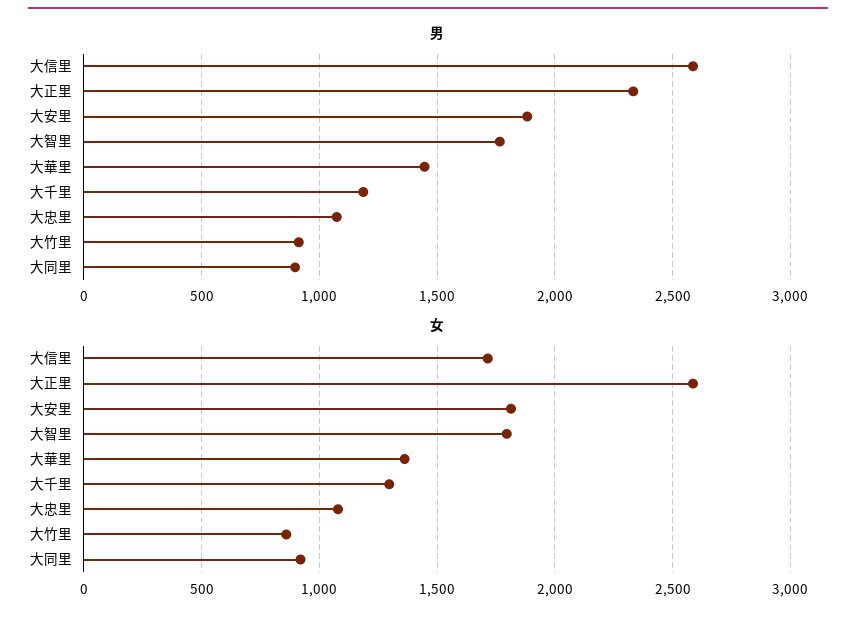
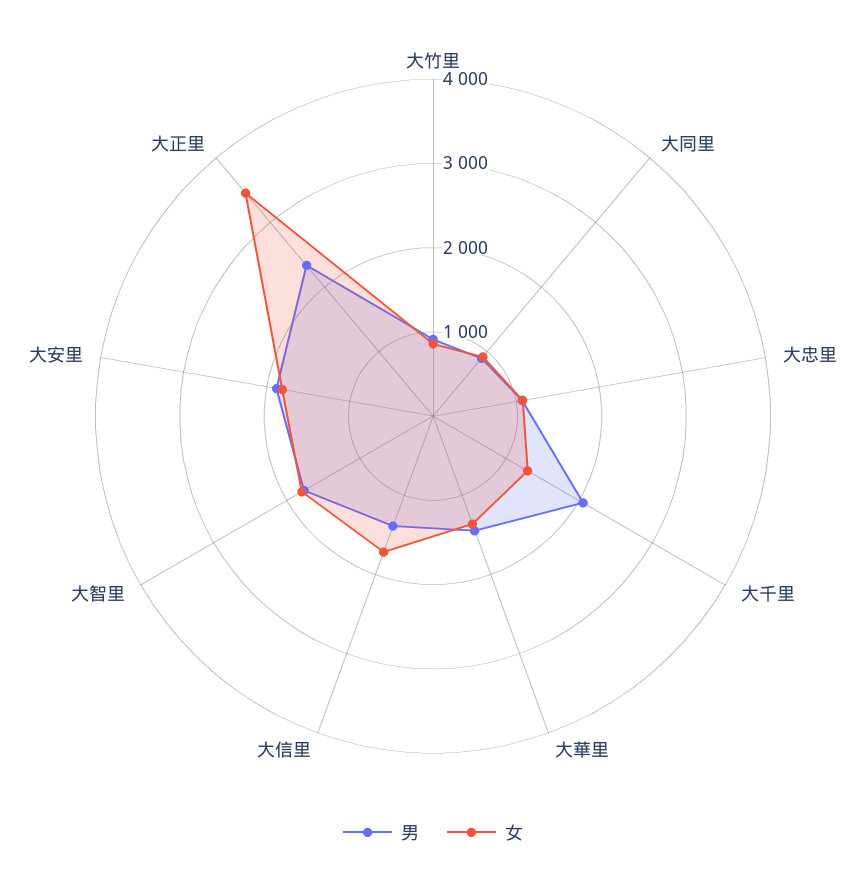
男, 大信里: 2600 -> 1400
男, 大千里: 1200 -> 2000
女, 大正里: 2600 -> 3400

